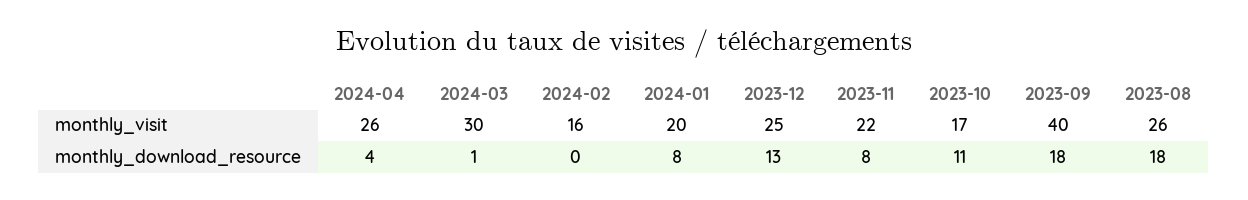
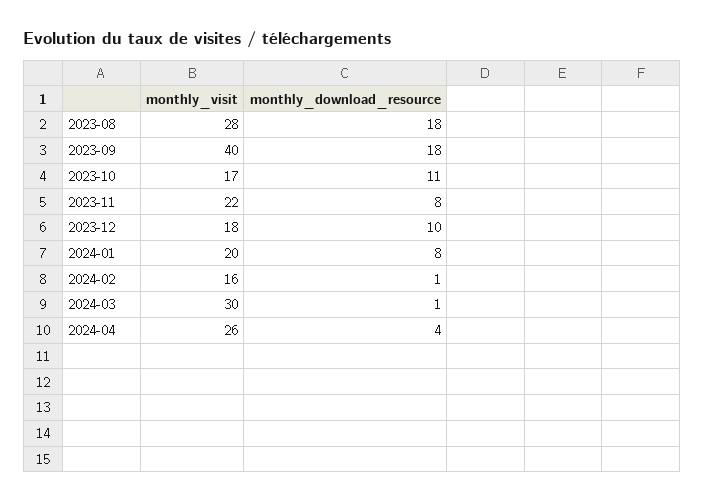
2023-12, monthly_visit: 25 -> 18
2023-08, monthly_visit: 26 -> 28
2024-02, monthly_download_resource: 0 -> 1
2023-12, monthly_download_resource: 13 -> 10

